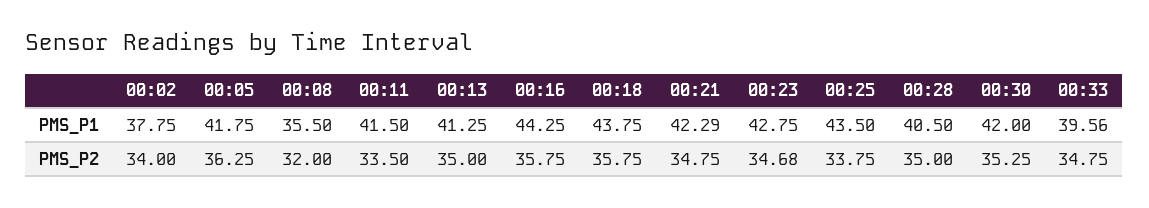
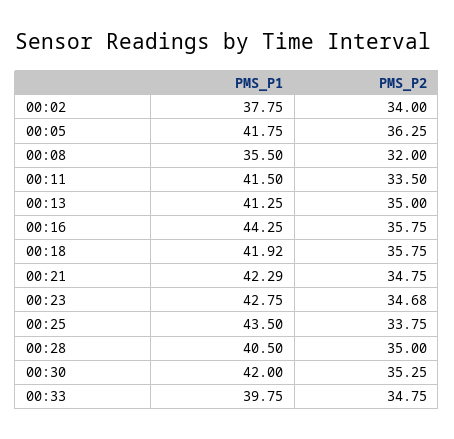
00:18, PMS_P1: 43.75 -> 41.92
00:33, PMS_P1: 39.56 -> 39.75

